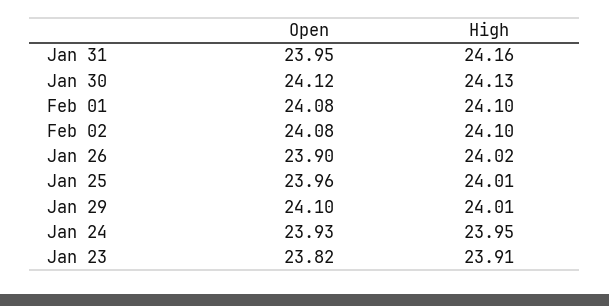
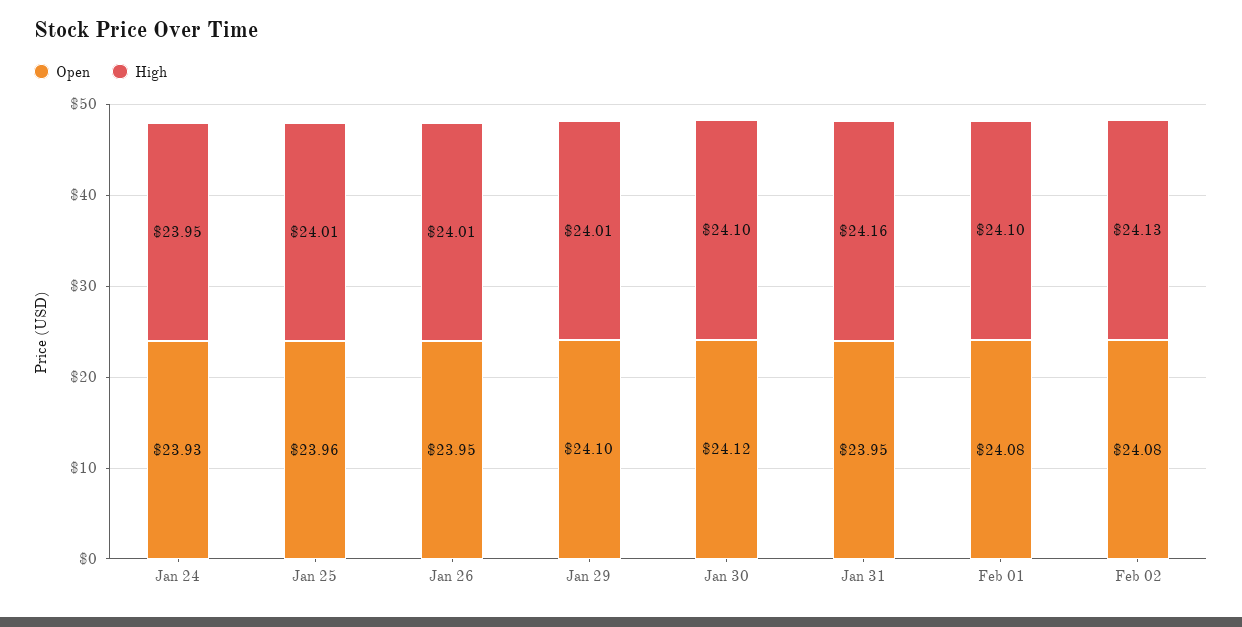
High, Jan 30: 24.13 -> 24.1
High, Feb 02: 24.1 -> 24.13
Open, Jan 26: 23.9 -> 23.95
High, Jan 26: 24.02 -> 24.01
Open, Jan 23: 23.82 -> none
High, Jan 23: 23.91 -> none

